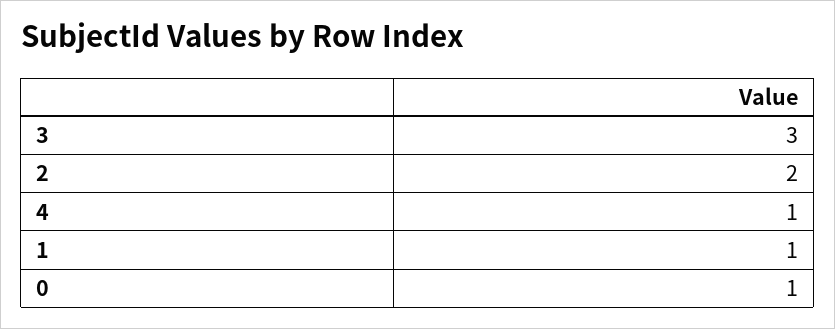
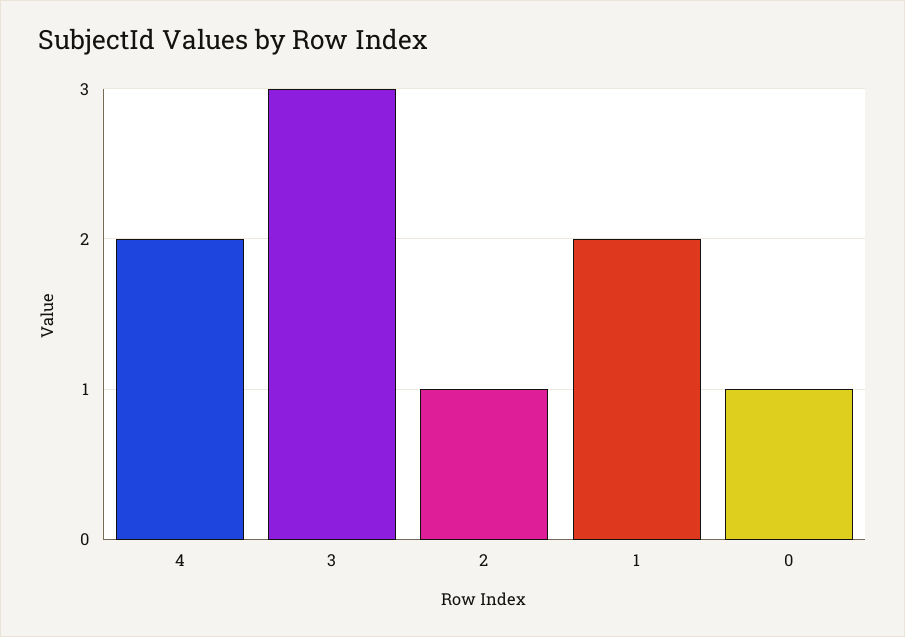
2: 2 -> 1
4: 1 -> 2
1: 1 -> 2

